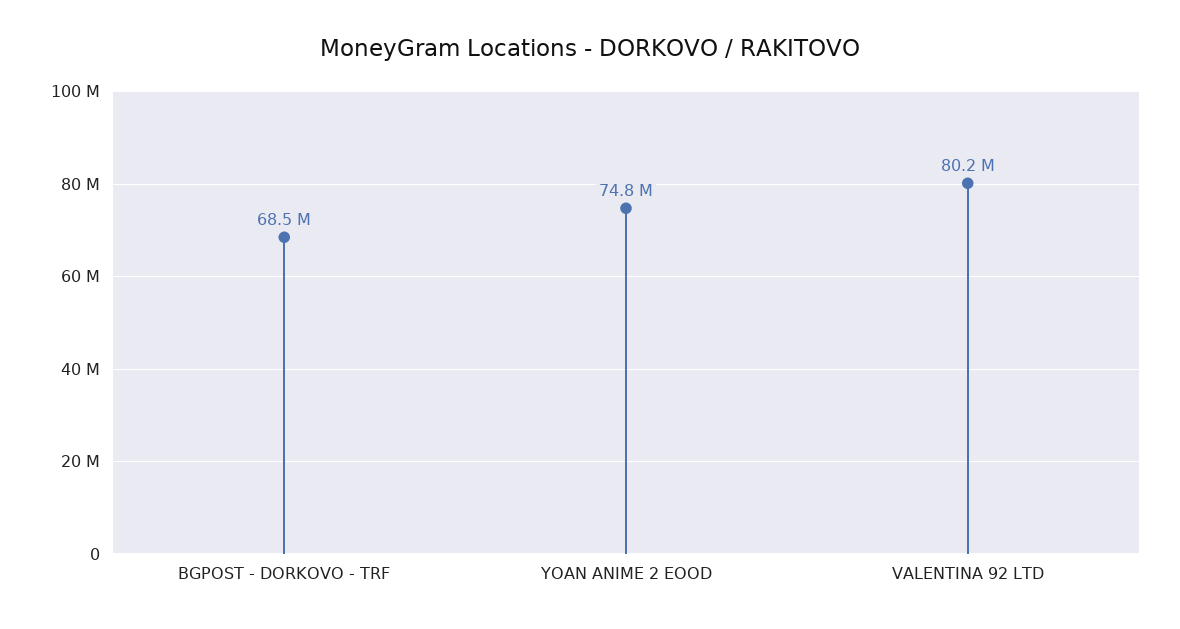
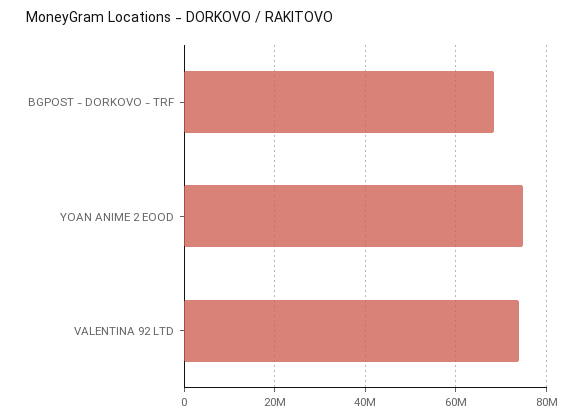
VALENTINA 92 LTD: 80200000 -> 74000000

